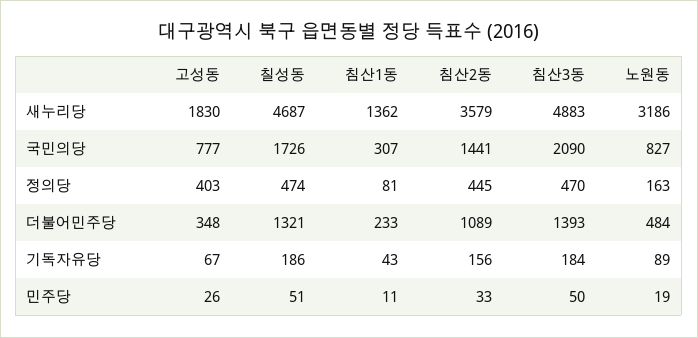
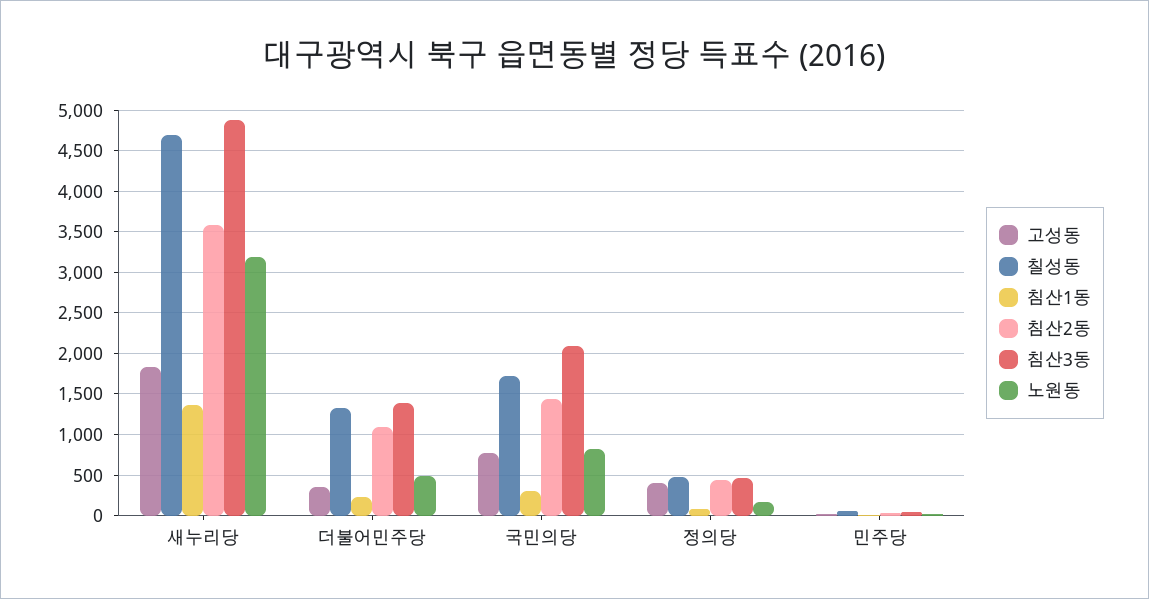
고성동, 기독자유당: 67 -> none
칠성동, 기독자유당: 186 -> none
침산1동, 기독자유당: 43 -> none
침산2동, 기독자유당: 156 -> none
침산3동, 기독자유당: 184 -> none
노원동, 기독자유당: 89 -> none

